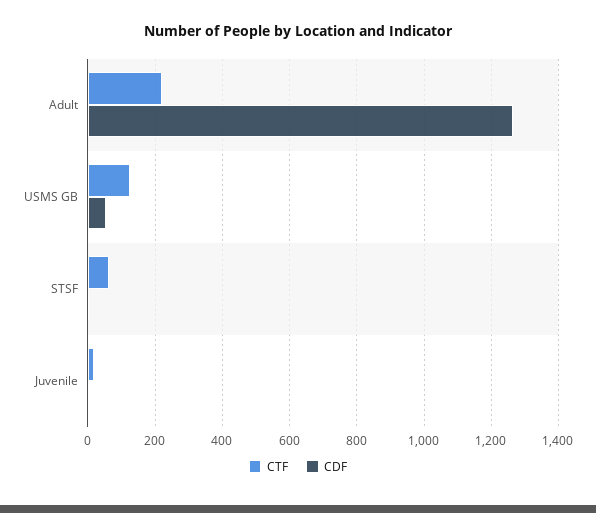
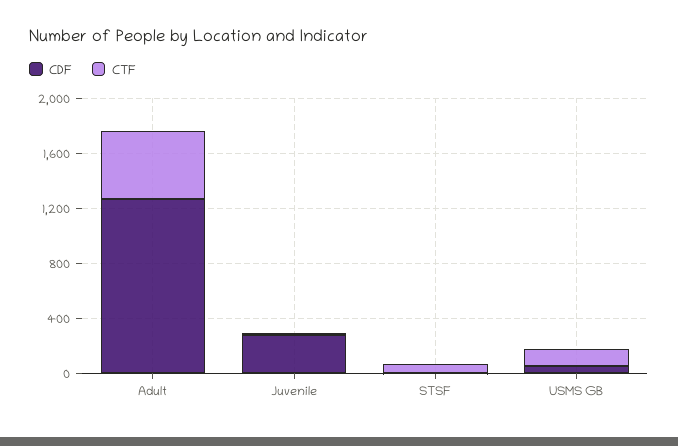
CTF, Adult: 220 -> 500
CDF, Juvenile: 0 -> 300

